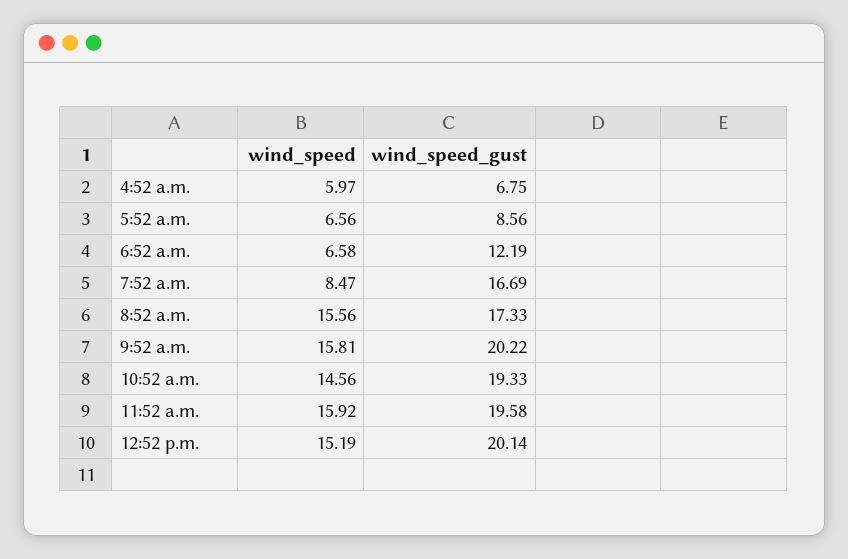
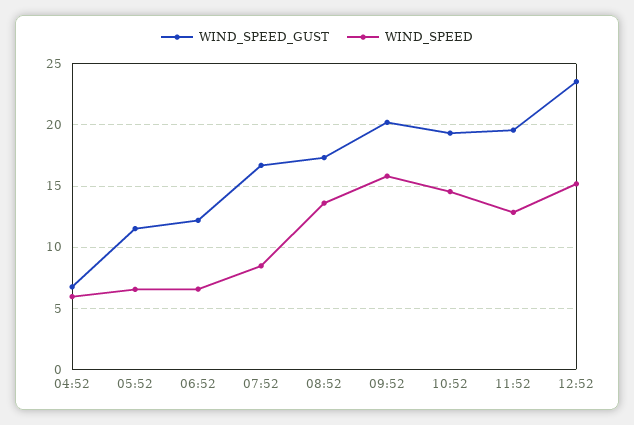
wind_speed_gust, 5:52 a.m.: 8.56 -> 11.5
wind_speed, 8:52 a.m.: 15.56 -> 13.5
wind_speed, 11:52 a.m.: 15.92 -> 13
wind_speed_gust, 12:52 p.m.: 20.14 -> 23.5

